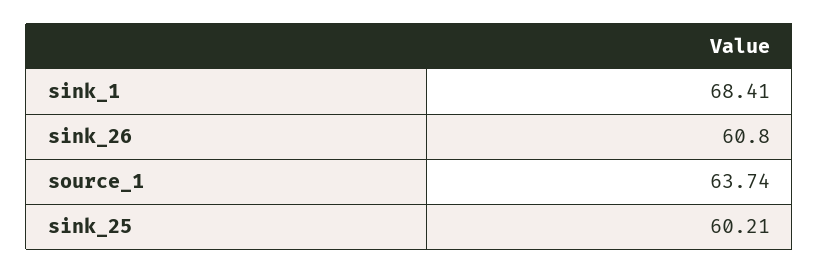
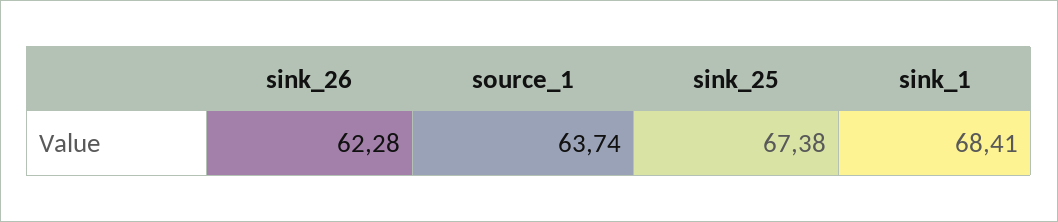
sink_26: 60.8 -> 62.28
sink_25: 60.21 -> 67.38

